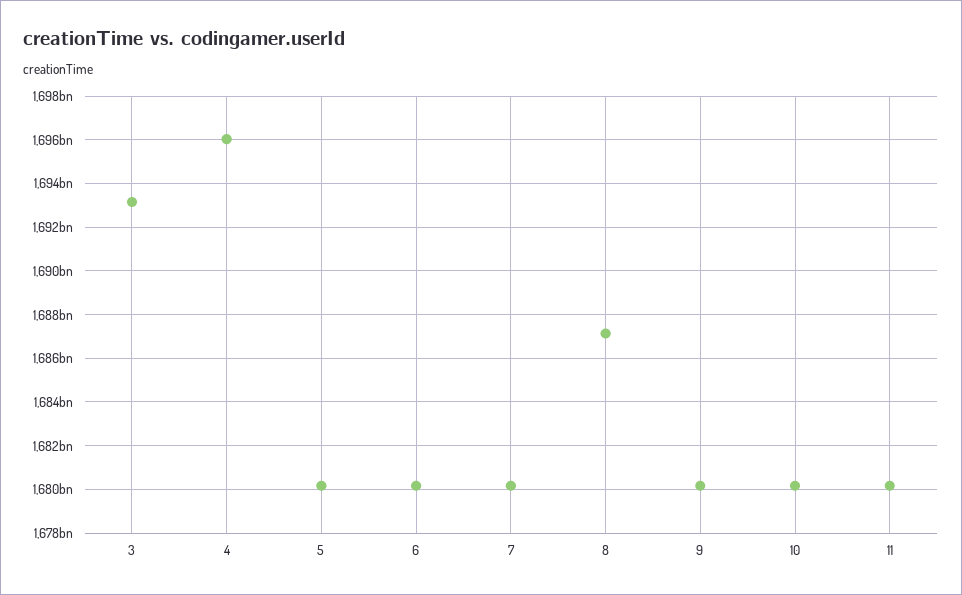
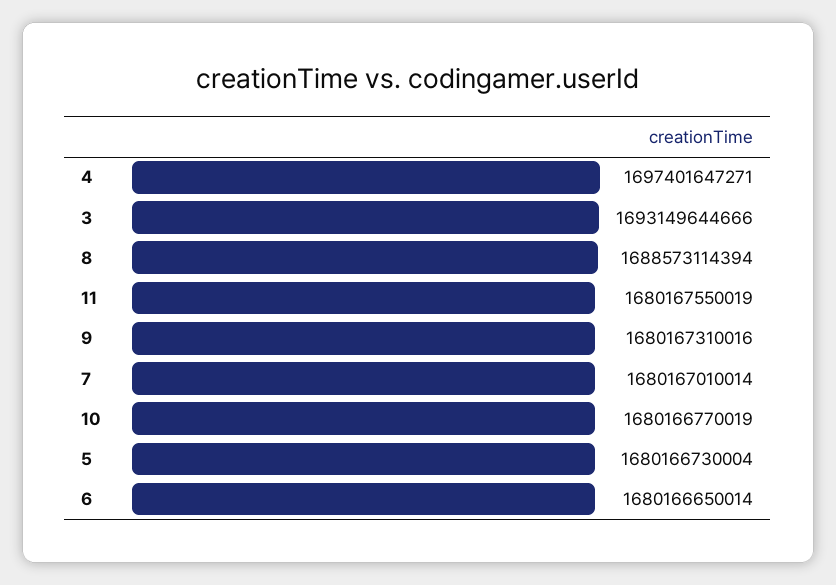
4: 1696000000000 -> 1697401647271
8: 1687000000000 -> 1688573114394

